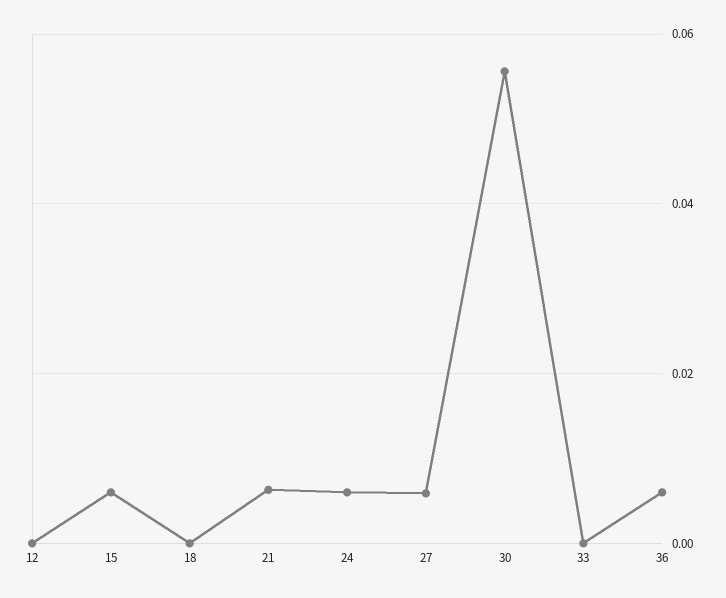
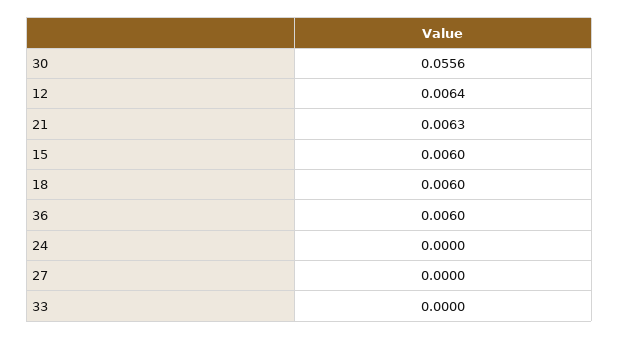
12: 0 -> 0.0064
18: 0 -> 0.006
24: 0.006 -> 0
27: 0.006 -> 0

